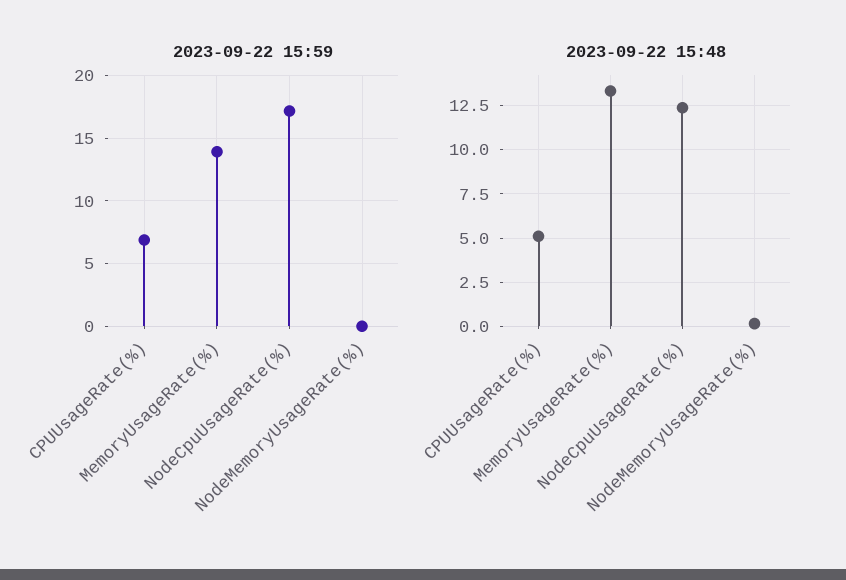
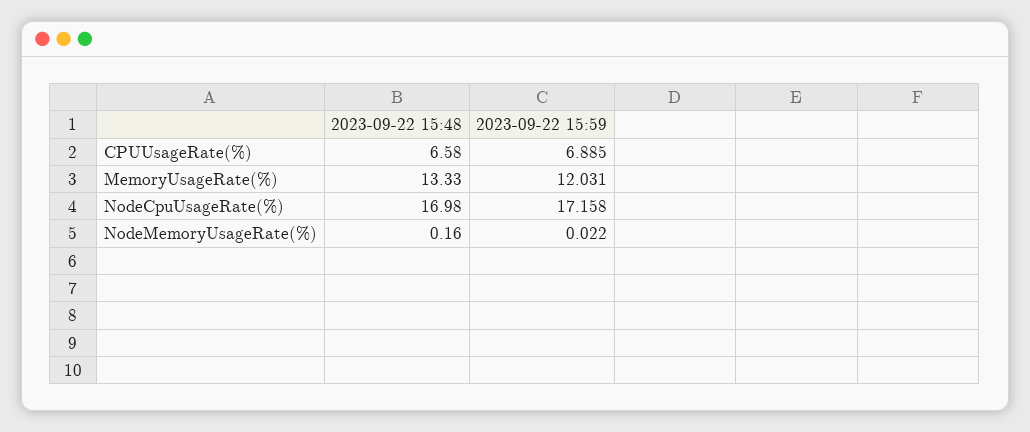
2023-09-22 15:59, MemoryUsageRate(%): 14 -> 12.031
2023-09-22 15:48, CPUUsageRate(%): 5 -> 6.58
2023-09-22 15:48, NodeCpuUsageRate(%): 12.5 -> 16.98

